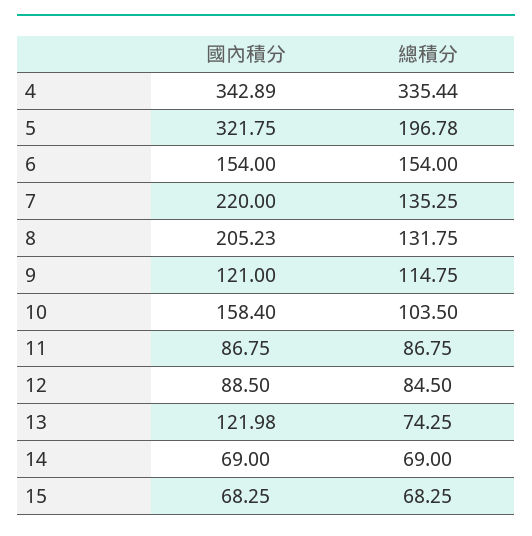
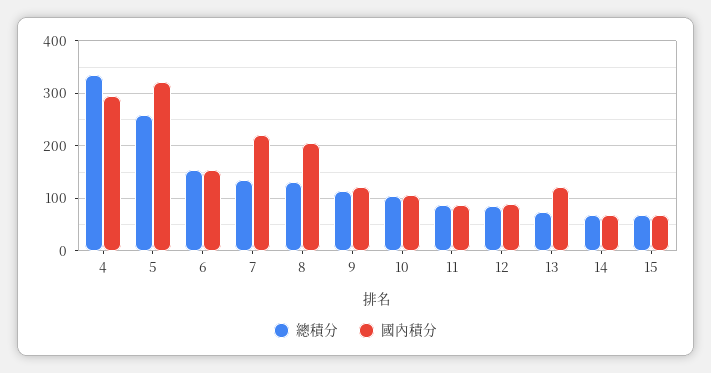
國內積分, 4: 342.89 -> 300
總積分, 5: 196.78 -> 260
國內積分, 10: 158.4 -> 100

